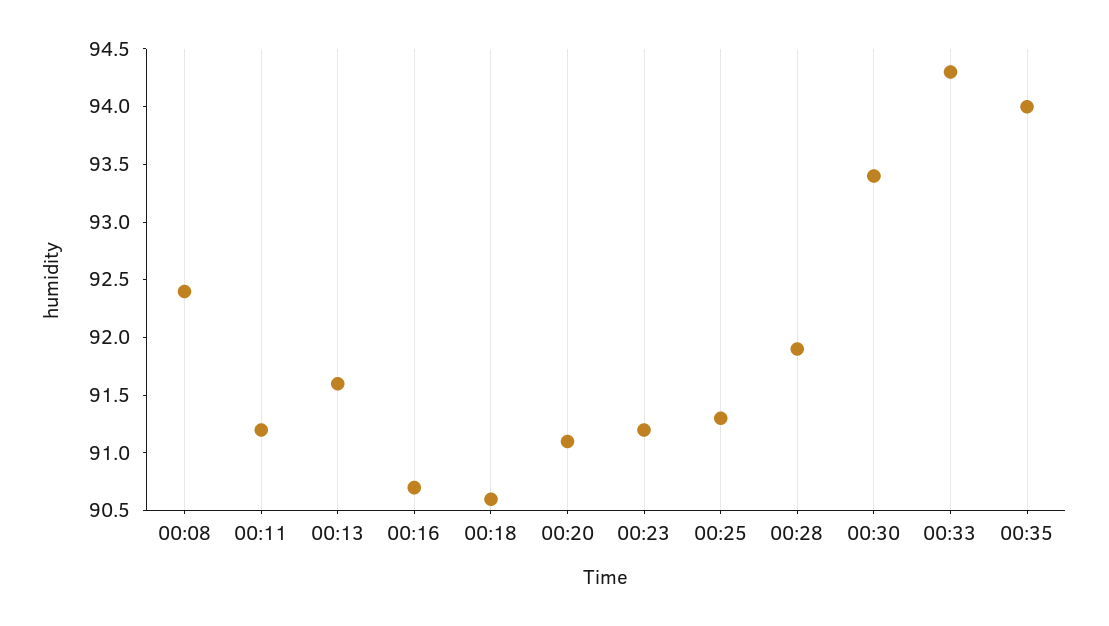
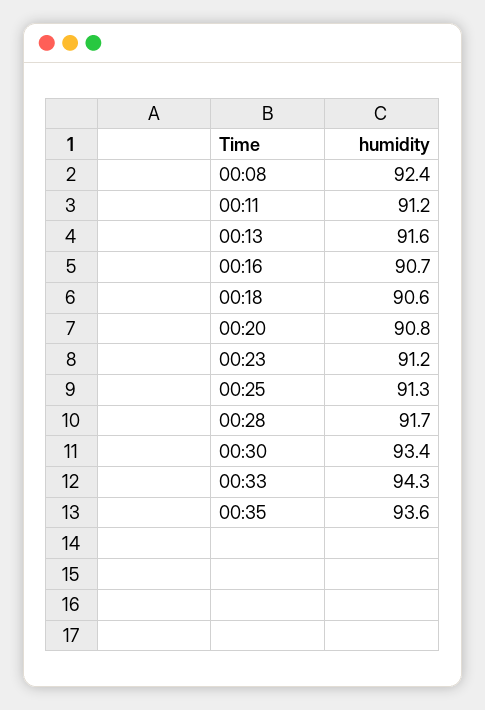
00:20: 91.1 -> 90.8
00:28: 91.9 -> 91.7
00:35: 94 -> 93.6

